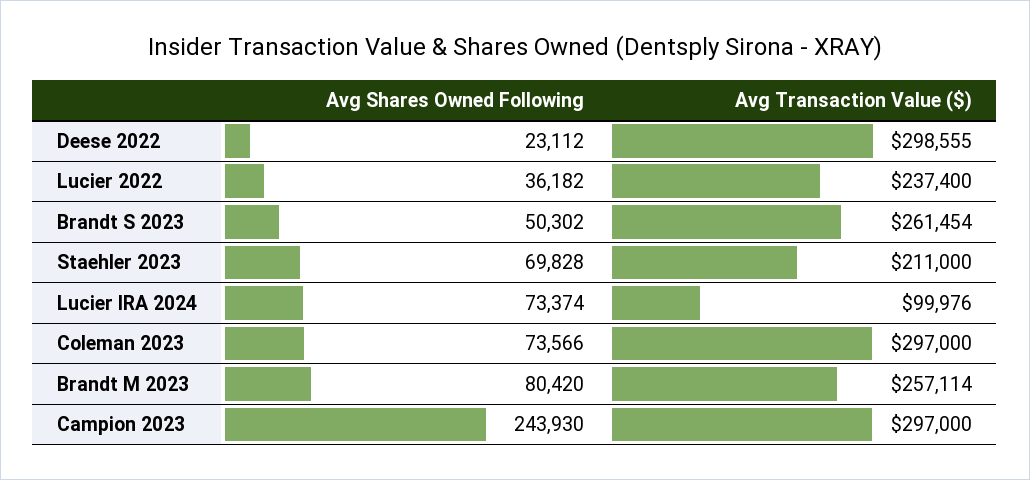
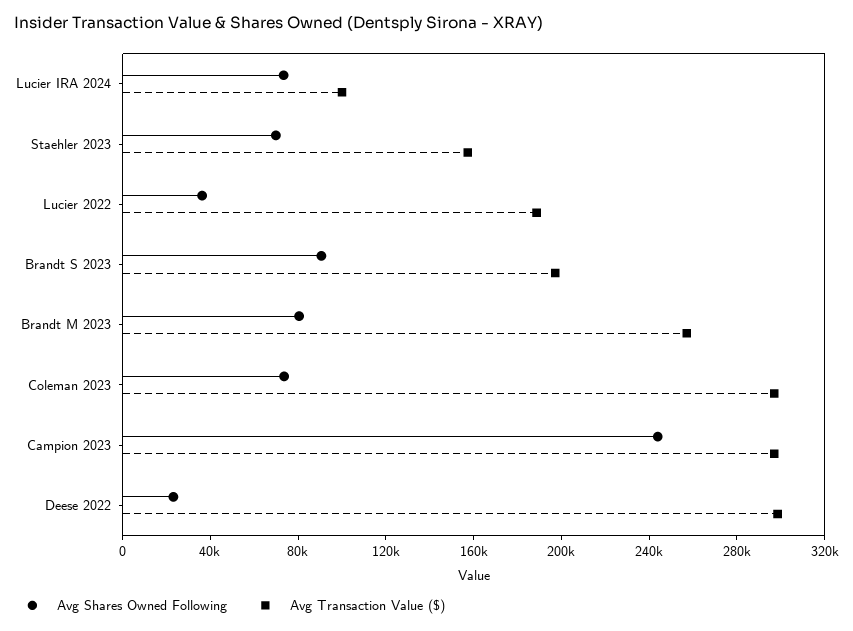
Avg Transaction Value ($), Lucier 2022: 237400 -> 190000
Avg Shares Owned Following, Brandt S 2023: 50302 -> 90000
Avg Transaction Value ($), Brandt S 2023: 261454 -> 200000
Avg Transaction Value ($), Staehler 2023: 211000 -> 160000

